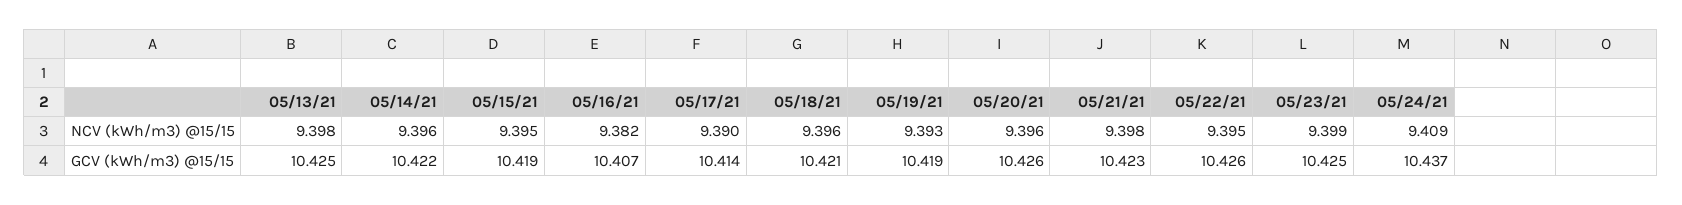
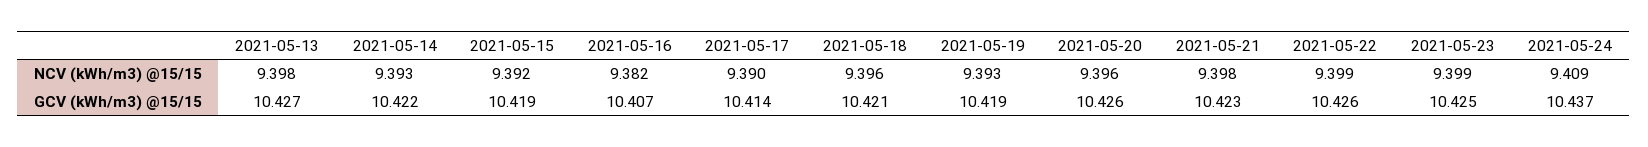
05/14/21, NCV (kWh/m3) @15/15: 9.396 -> 9.393
05/15/21, NCV (kWh/m3) @15/15: 9.395 -> 9.392
05/22/21, NCV (kWh/m3) @15/15: 9.395 -> 9.399
05/13/21, GCV (kWh/m3) @15/15: 10.425 -> 10.427

